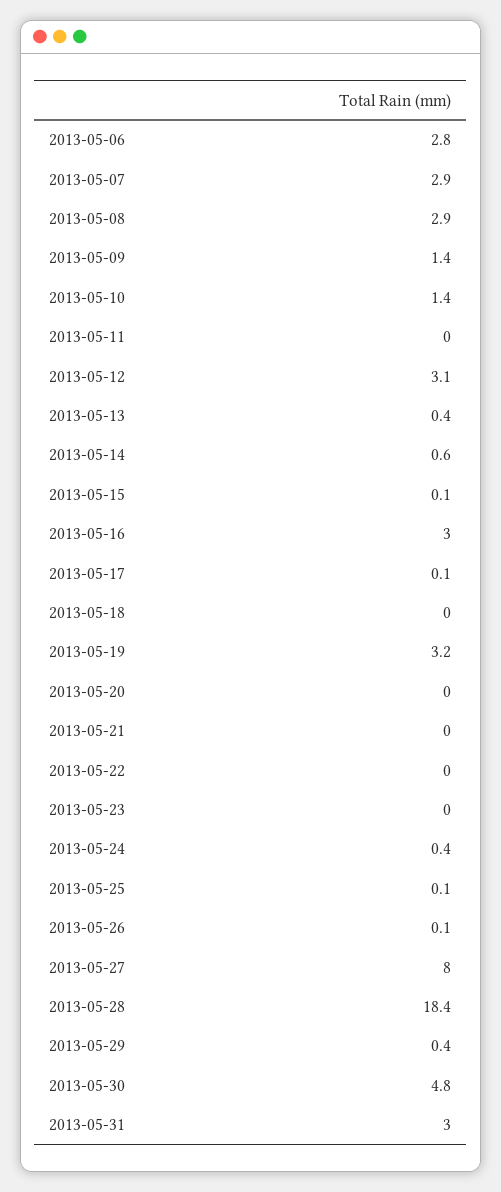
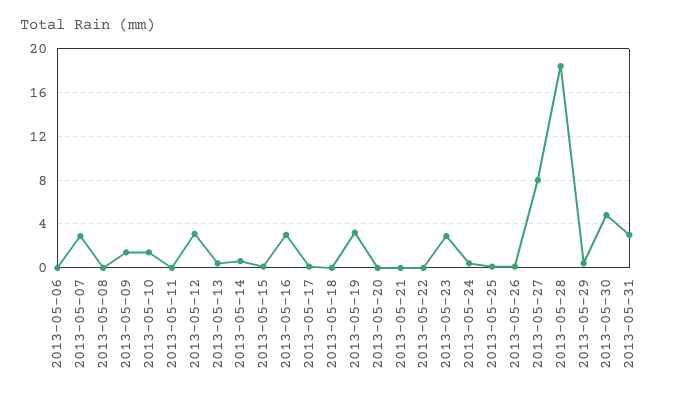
2013-05-06: 2.8 -> 0
2013-05-08: 2.9 -> 0
2013-05-23: 0 -> 3

